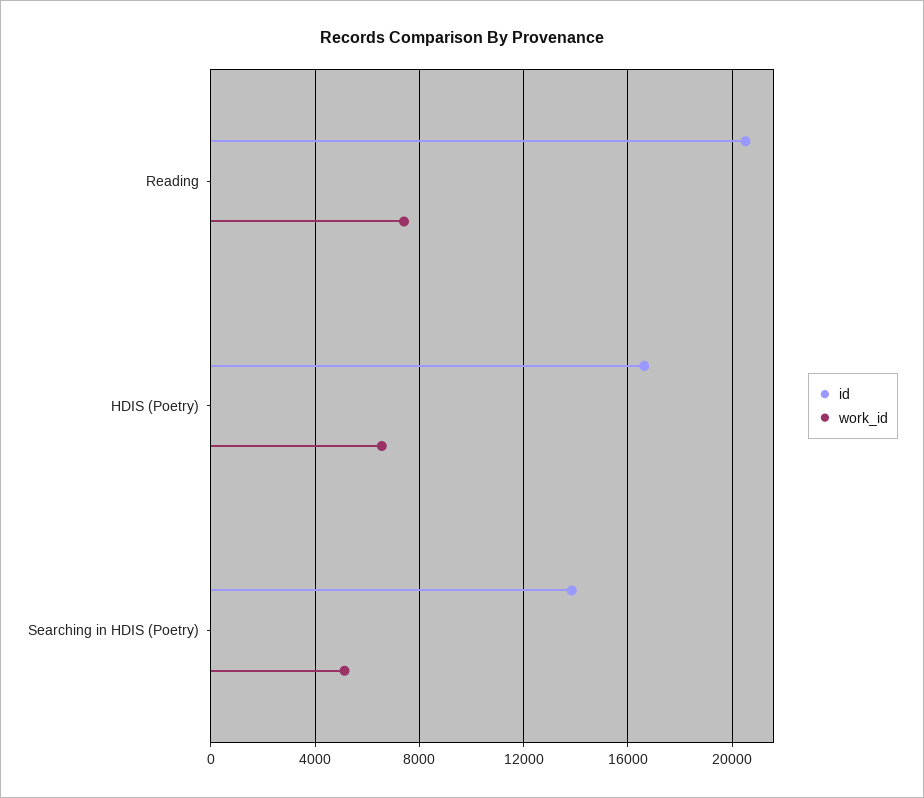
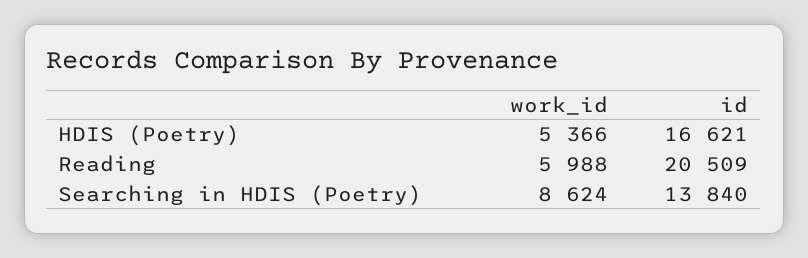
work_id, Reading: 7500 -> 5988
work_id, HDIS (Poetry): 6500 -> 5366
work_id, Searching in HDIS (Poetry): 5000 -> 8624

